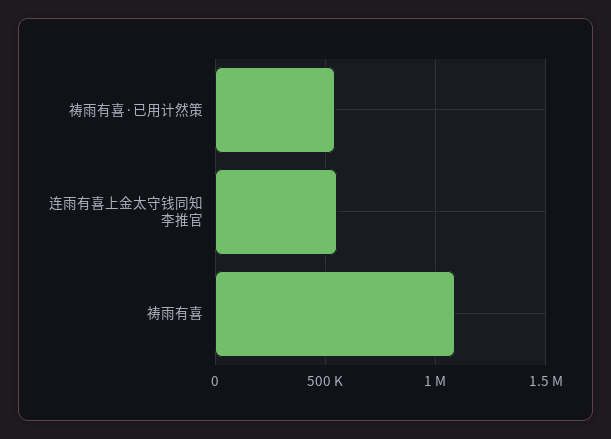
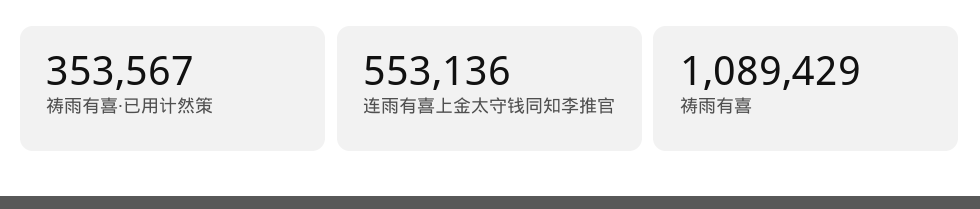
祷雨有喜·已用计然策: 550000 -> 353567

